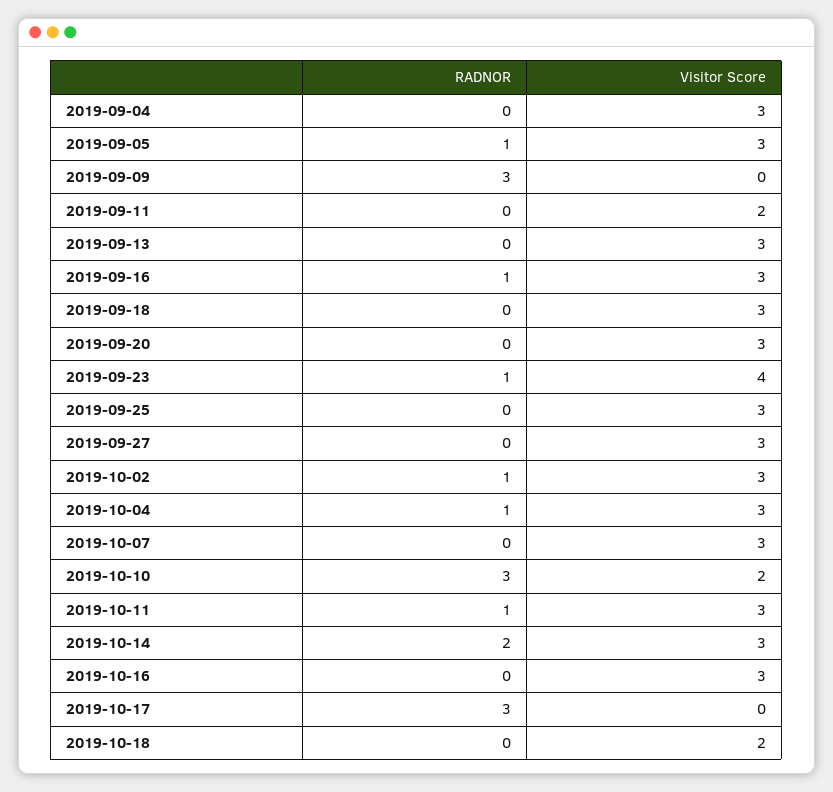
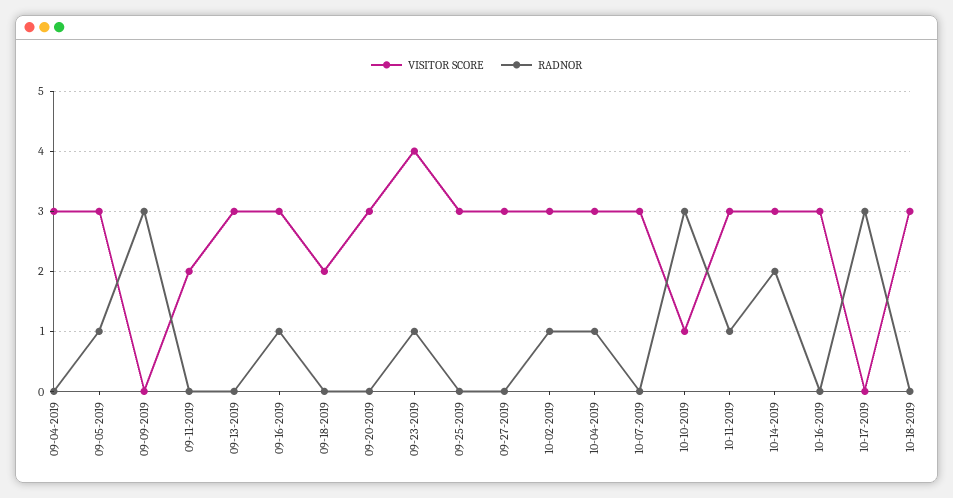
Visitor Score, 2019-09-18: 3 -> 2
Visitor Score, 2019-10-10: 2 -> 1
Visitor Score, 2019-10-18: 2 -> 3

